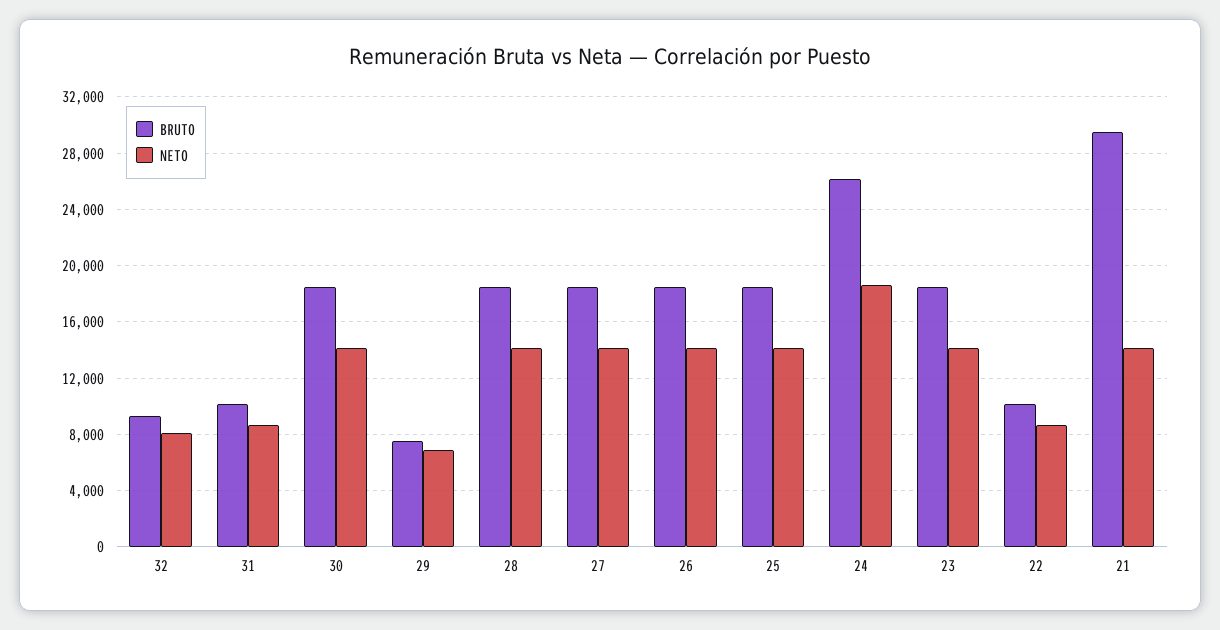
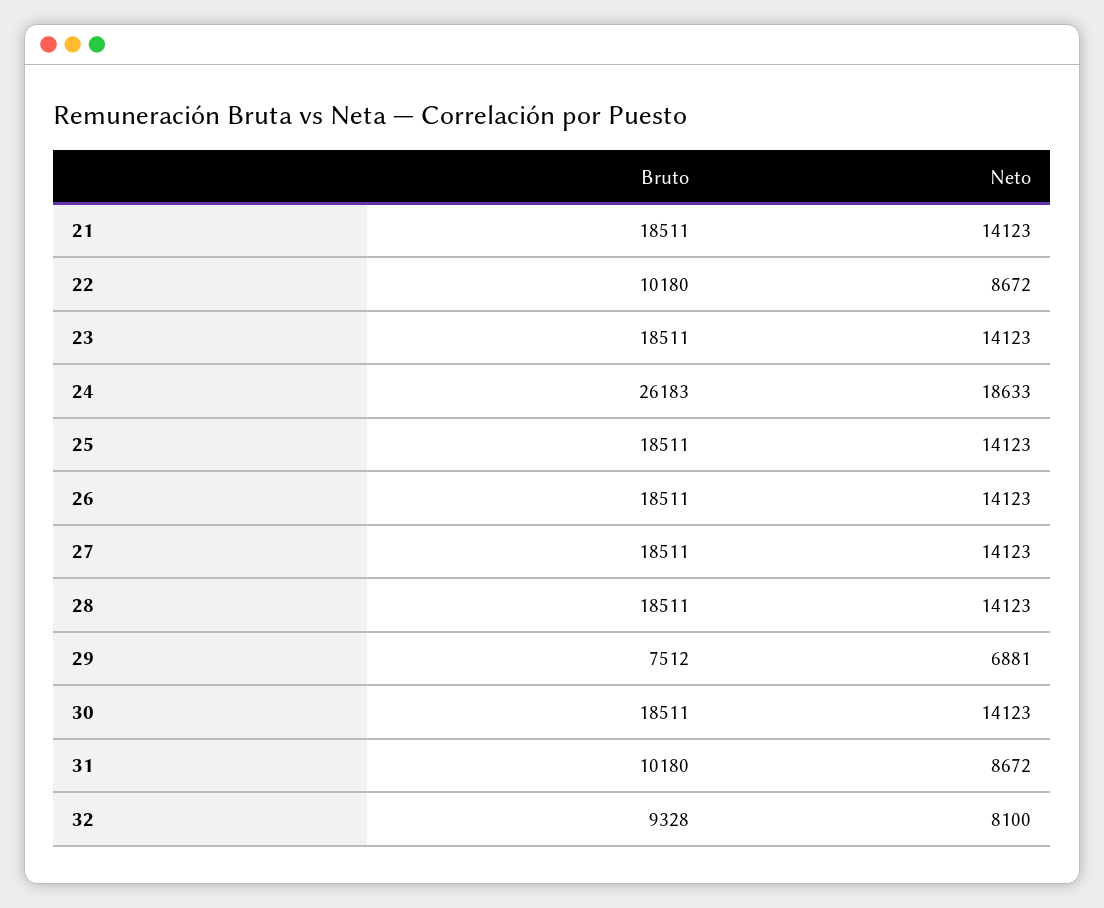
BRUTO, 21: 29500 -> 18511

